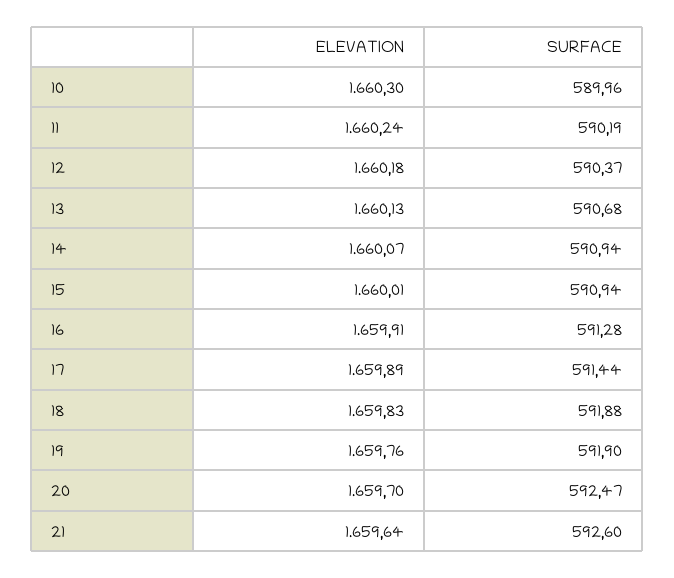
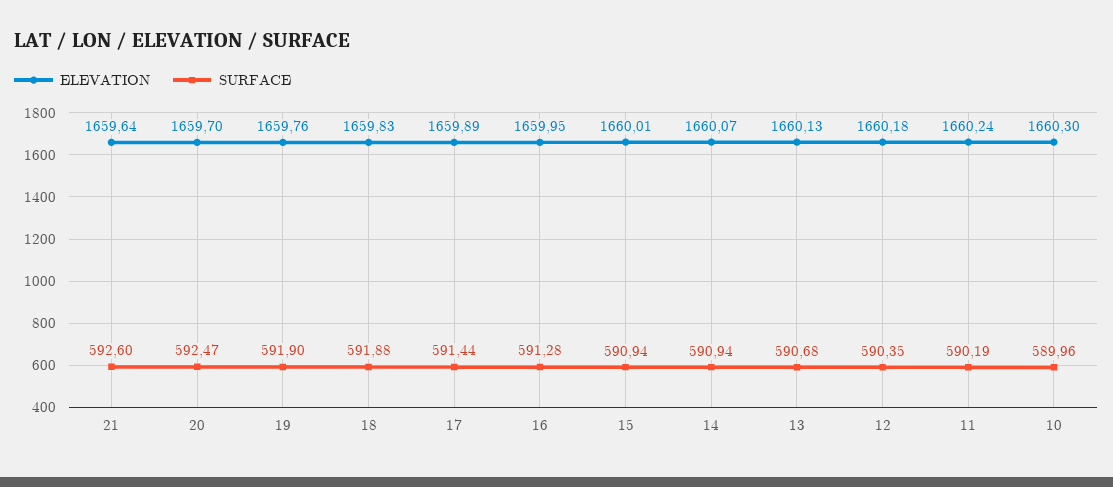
SURFACE, 12: 590.37 -> 590.35
ELEVATION, 16: 1659.91 -> 1659.95

